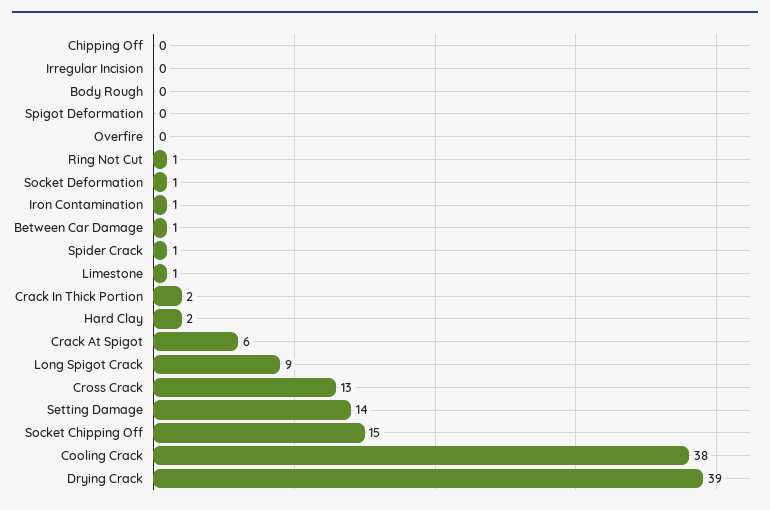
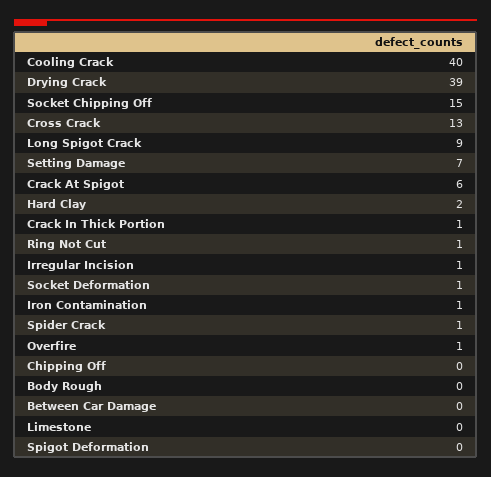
Irregular Incision: 0 -> 1
Overfire: 0 -> 1
Between Car Damage: 1 -> 0
Limestone: 1 -> 0
Crack In Thick Portion: 2 -> 1
Setting Damage: 14 -> 7
Cooling Crack: 38 -> 40

